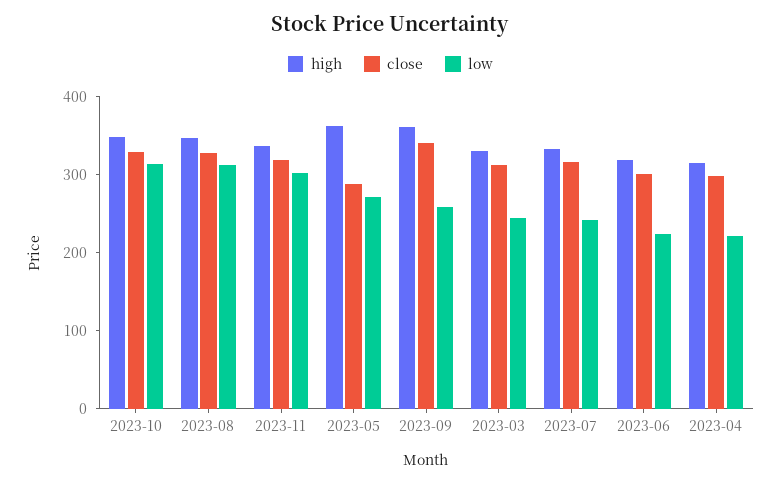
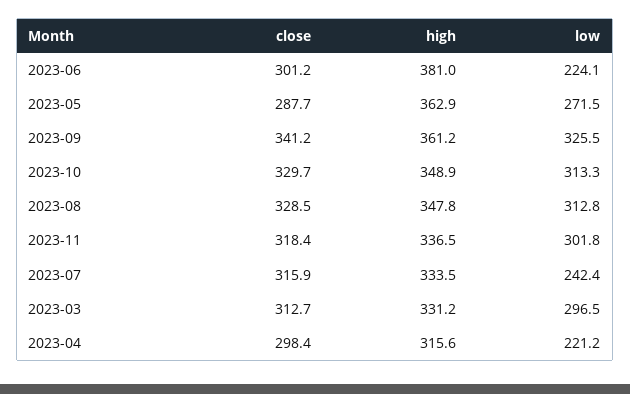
low, 2023-09: 260 -> 325.5
low, 2023-03: 240 -> 296.5
high, 2023-06: 320 -> 381

